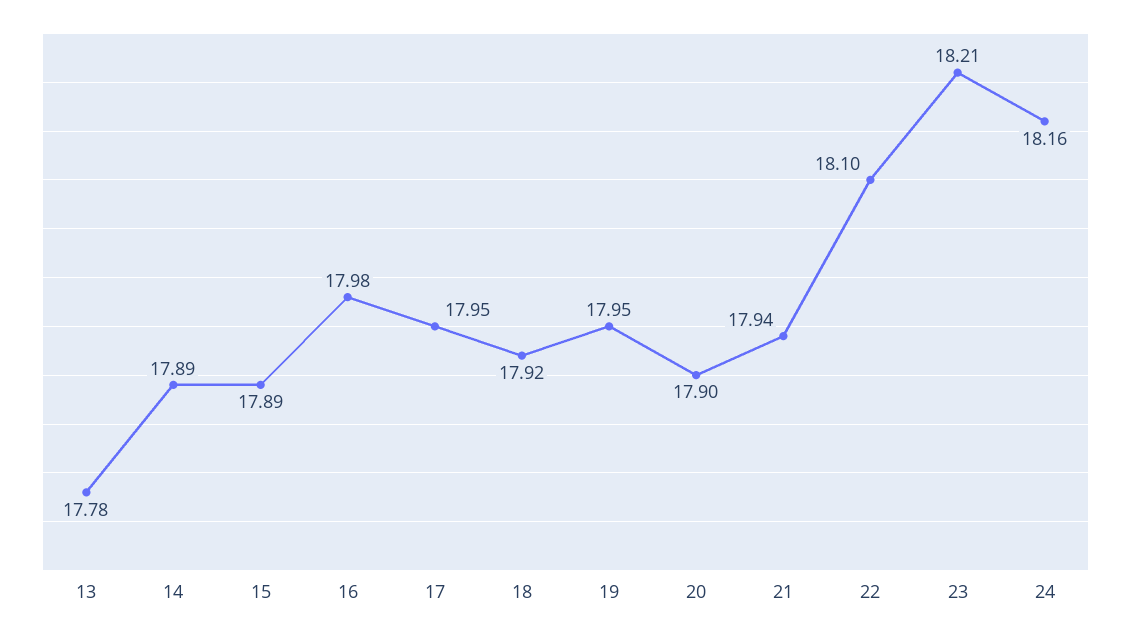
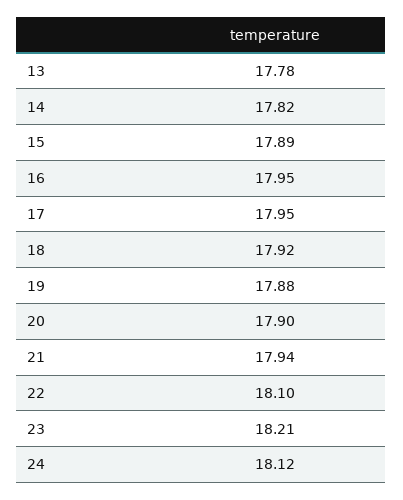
14: 17.89 -> 17.82
16: 17.98 -> 17.95
19: 17.95 -> 17.88
24: 18.16 -> 18.12

